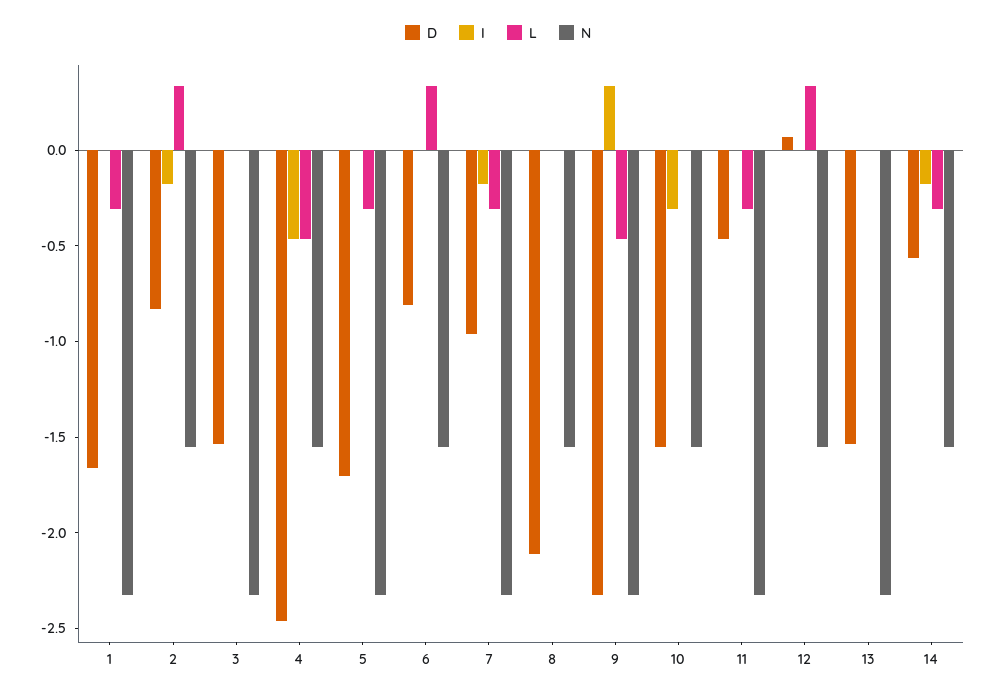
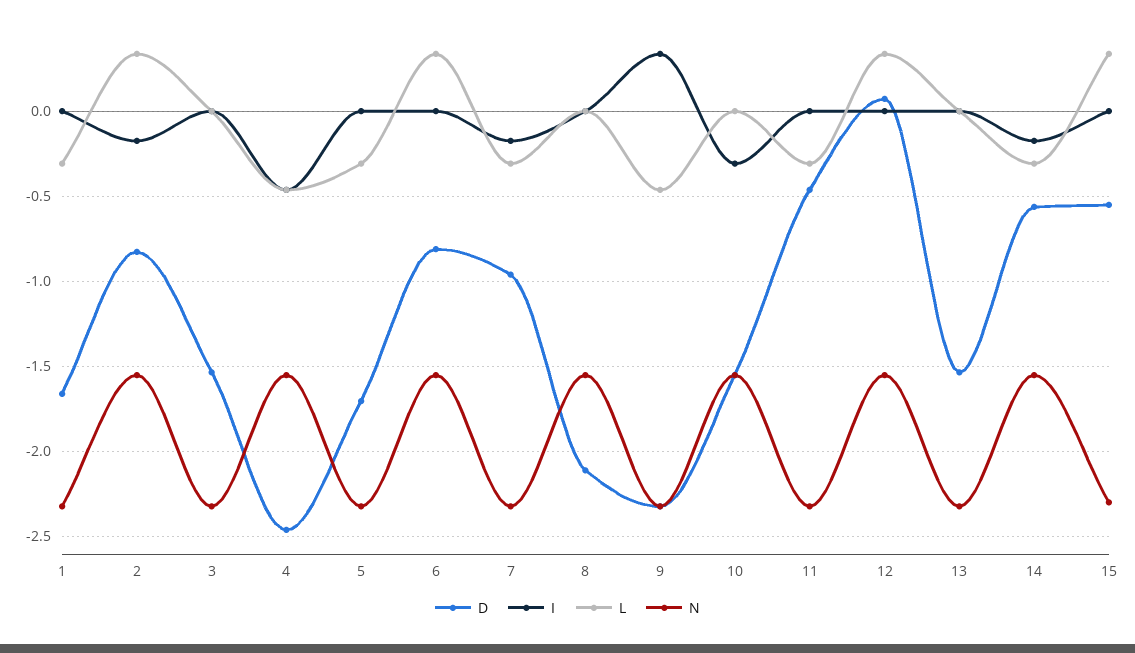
D, 15: none -> -0.55
I, 15: none -> 0
L, 15: none -> 0.35
N, 15: none -> -2.3

